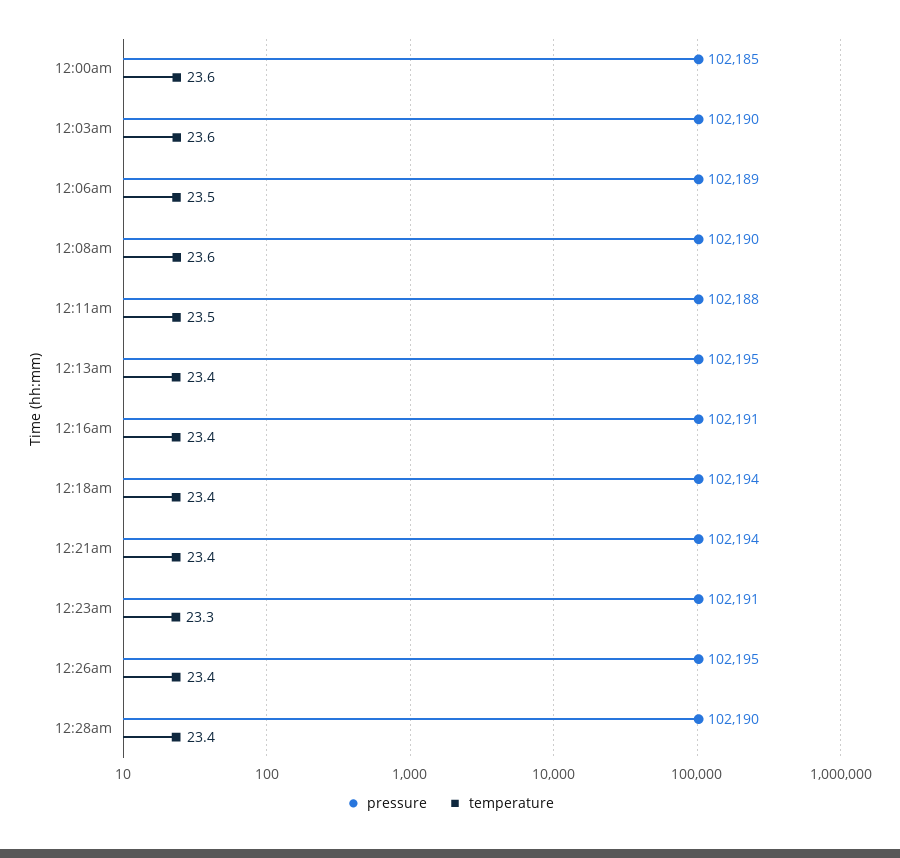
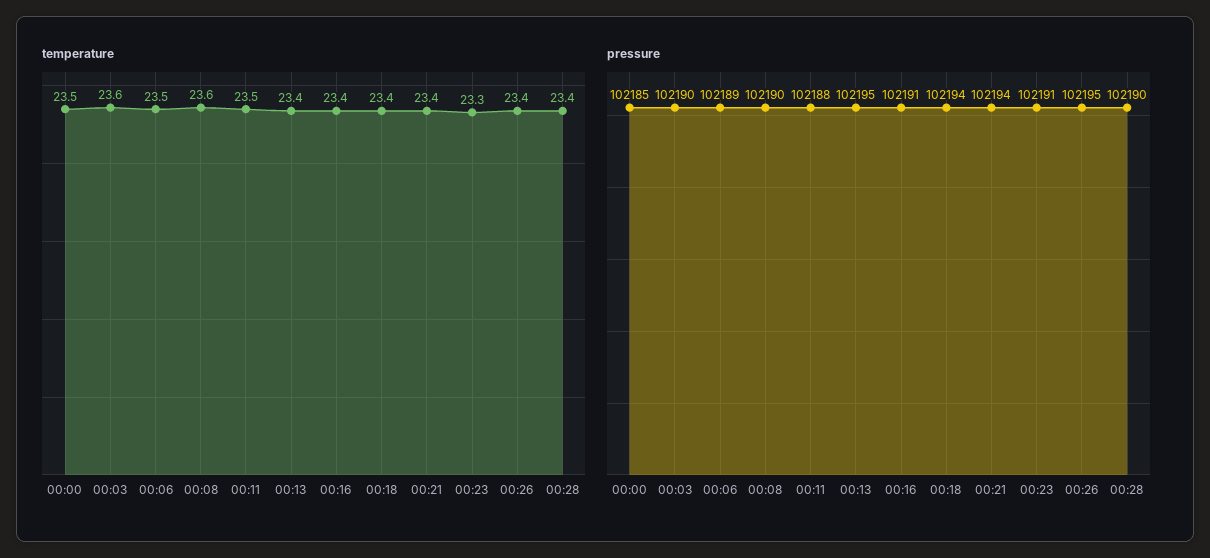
temperature, 12:00am: 23.6 -> 23.5

